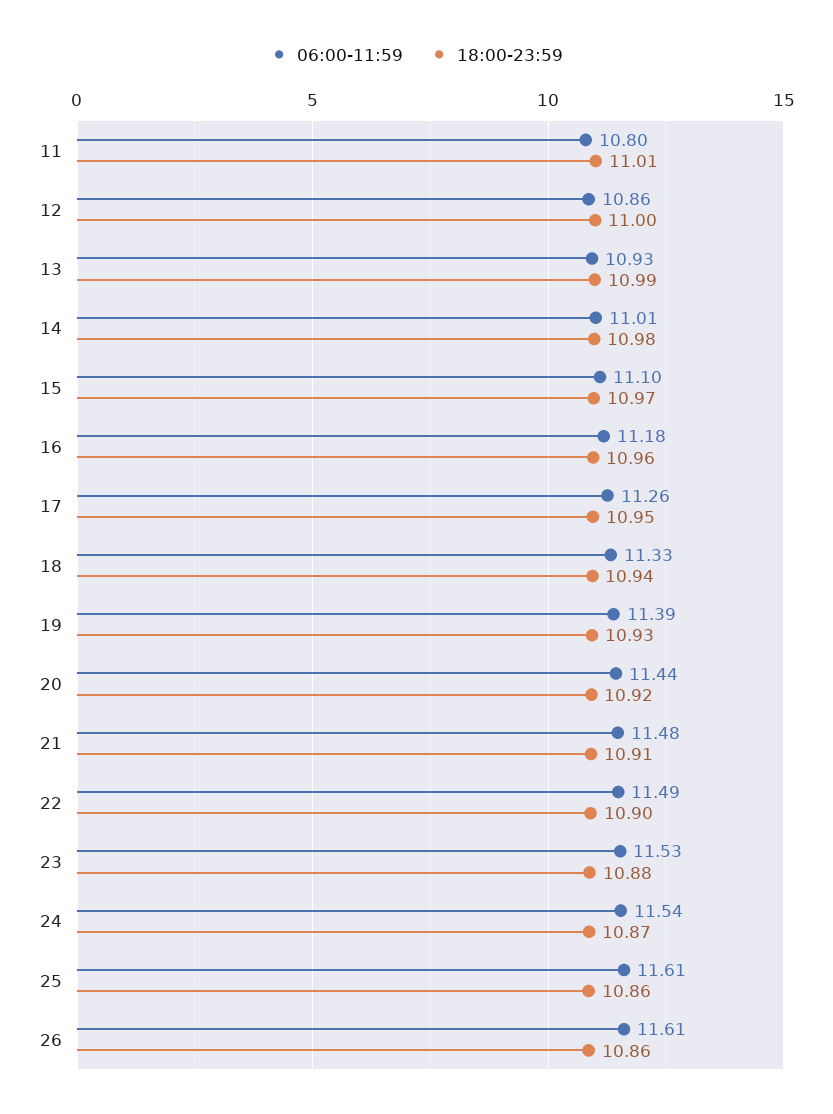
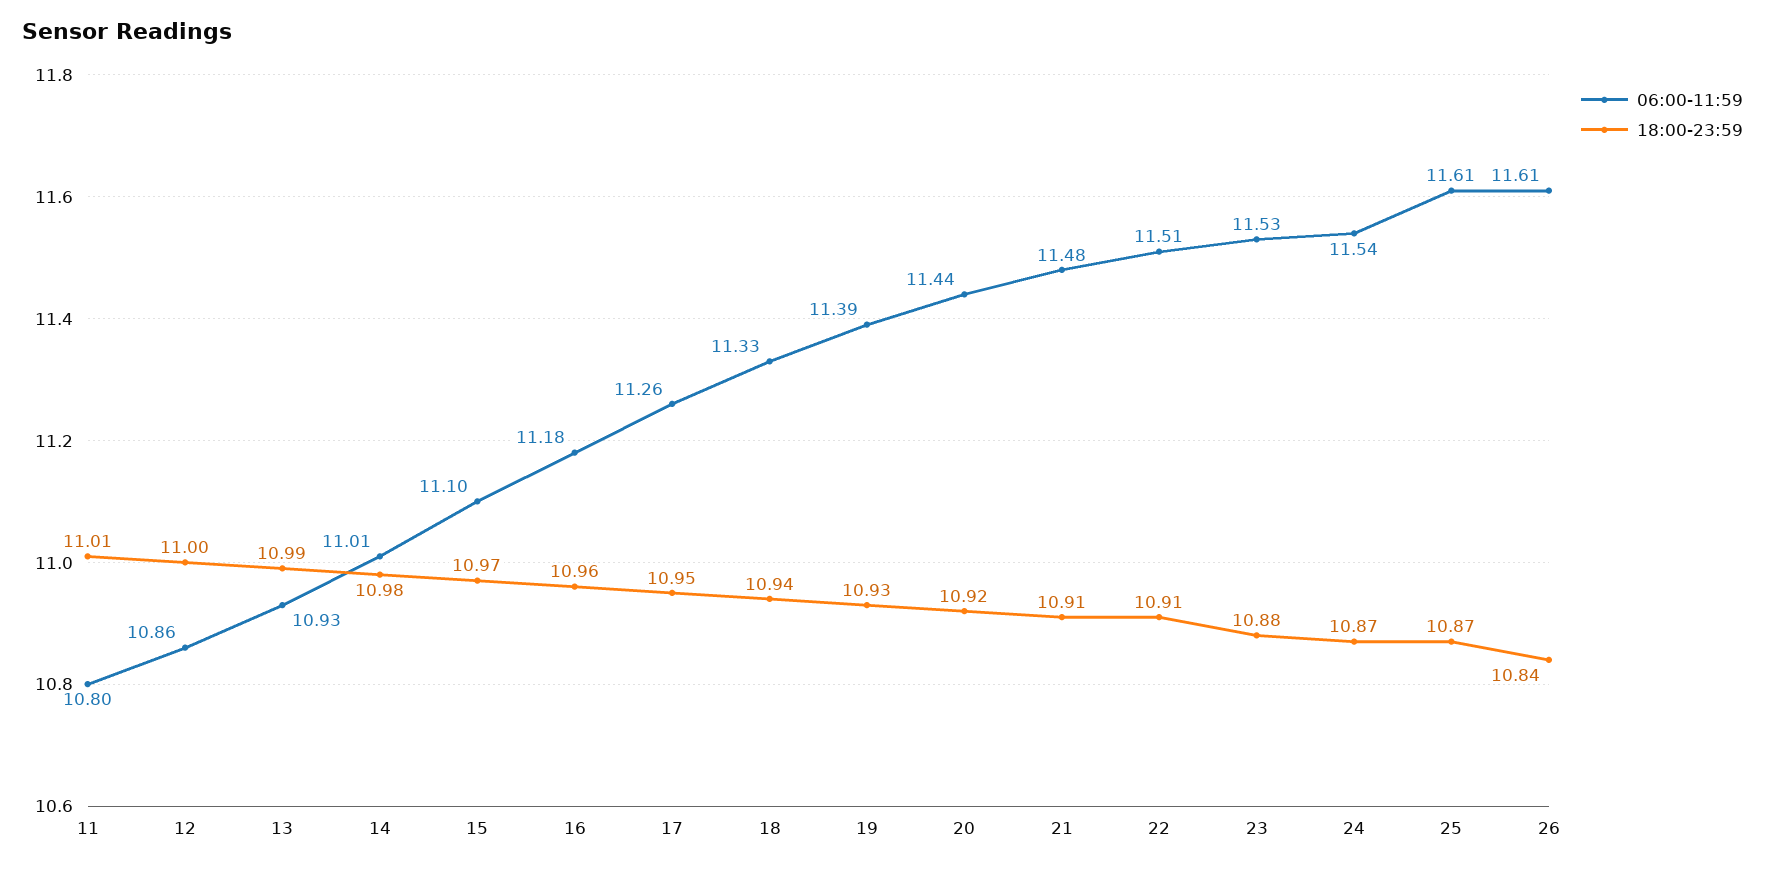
06:00-11:59, 22: 11.49 -> 11.51
18:00-23:59, 22: 10.9 -> 10.91
18:00-23:59, 25: 10.86 -> 10.87
18:00-23:59, 26: 10.86 -> 10.84

